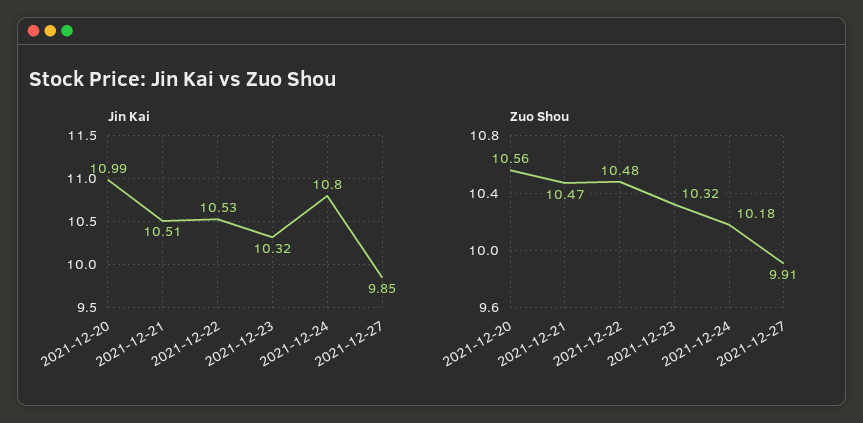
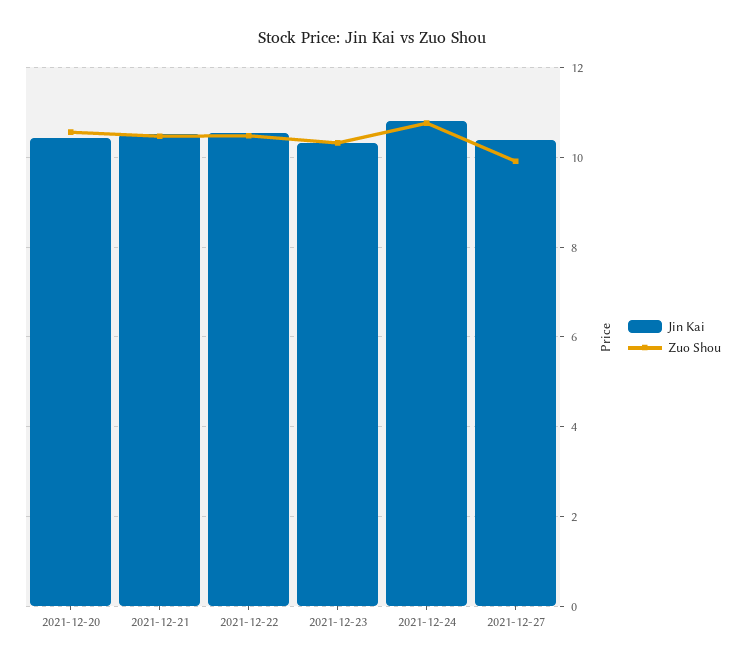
Jin Kai, 2021-12-20: 10.99 -> 10.4
Jin Kai, 2021-12-27: 9.85 -> 10.4
Zuo Shou, 2021-12-24: 10.18 -> 10.8

